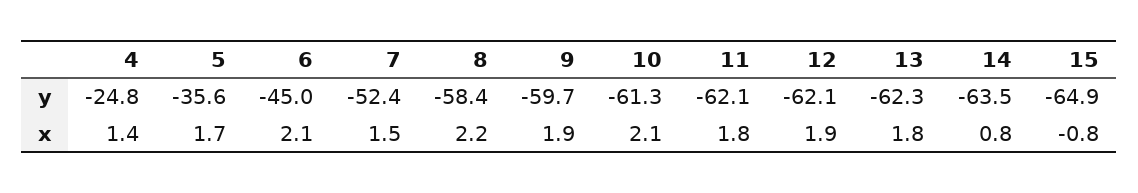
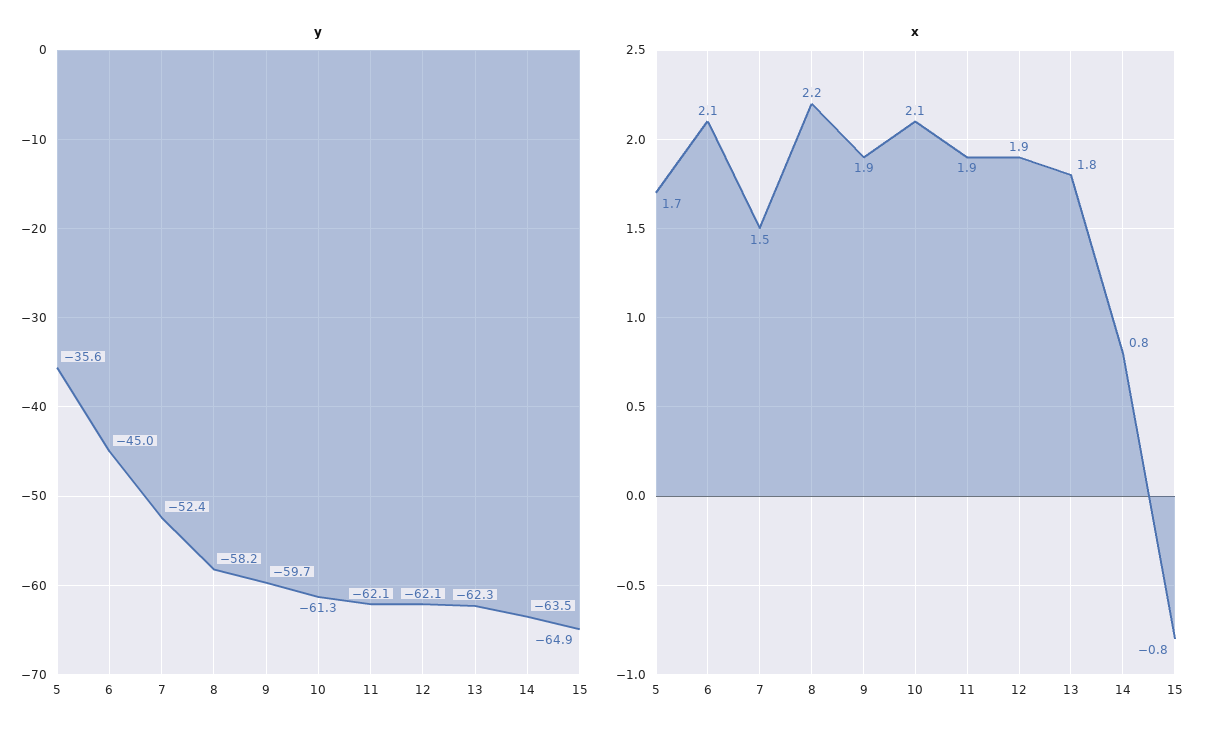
y, 4: -24.8 -> none
y, 8: -58.4 -> -58.2
x, 4: 1.4 -> none
x, 11: 1.8 -> 1.9

